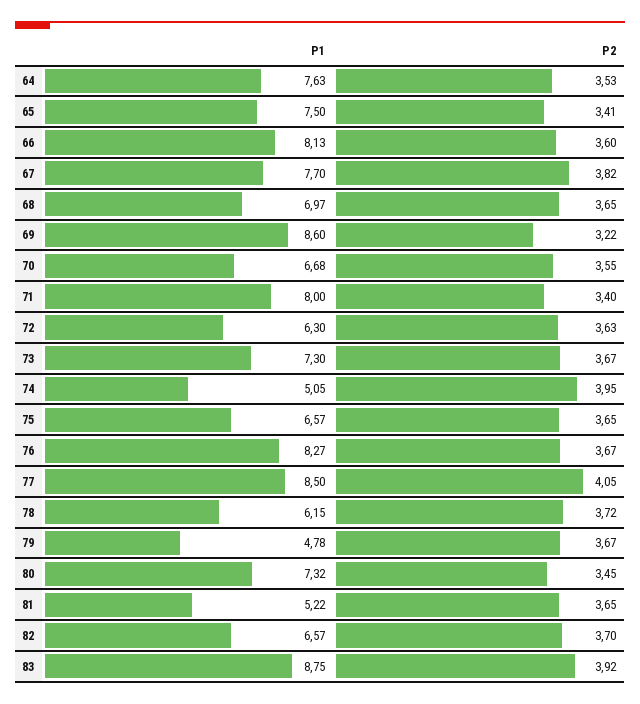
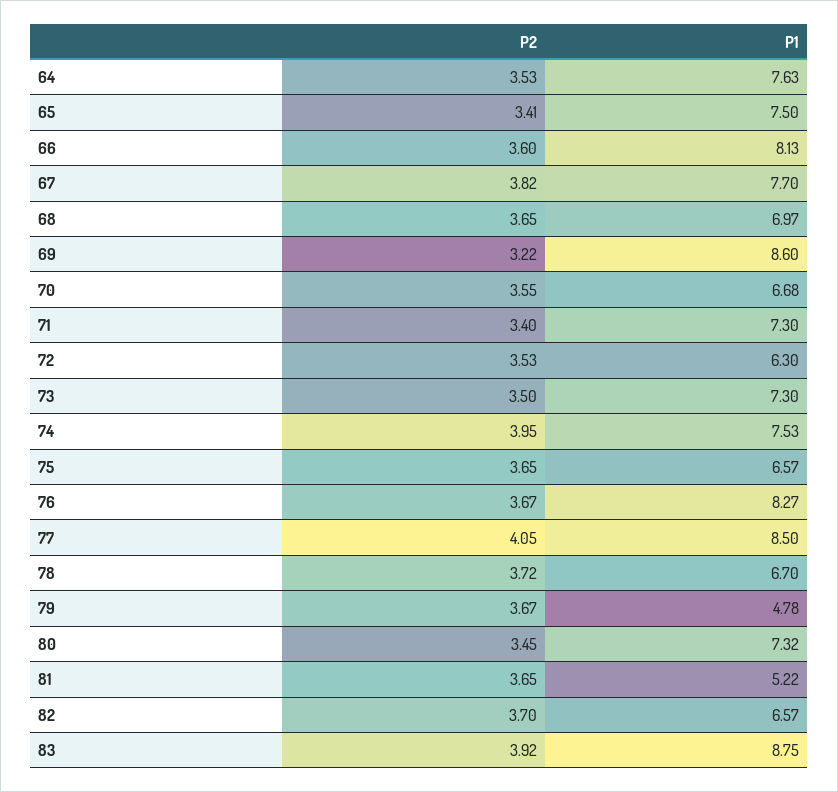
P1, 71: 8 -> 7.3
P2, 72: 3.63 -> 3.53
P2, 73: 3.67 -> 3.5
P1, 74: 5.05 -> 7.53
P1, 78: 6.15 -> 6.7

